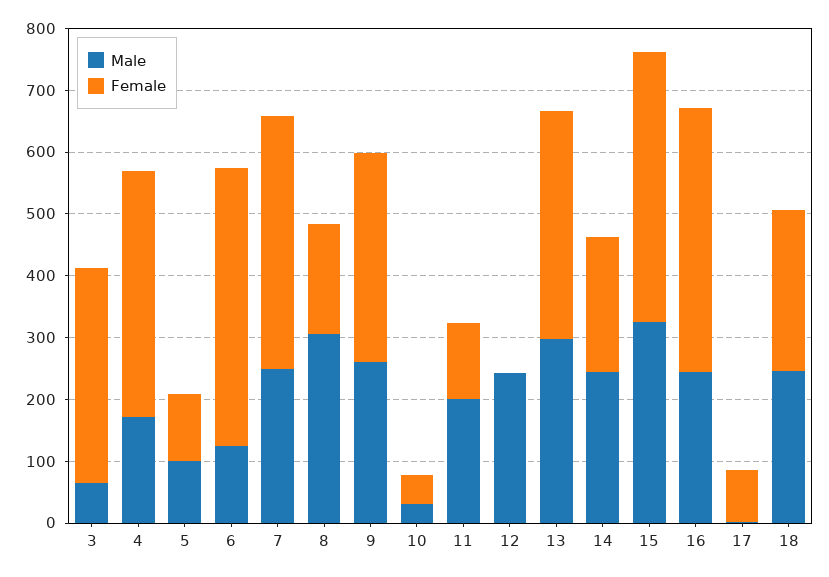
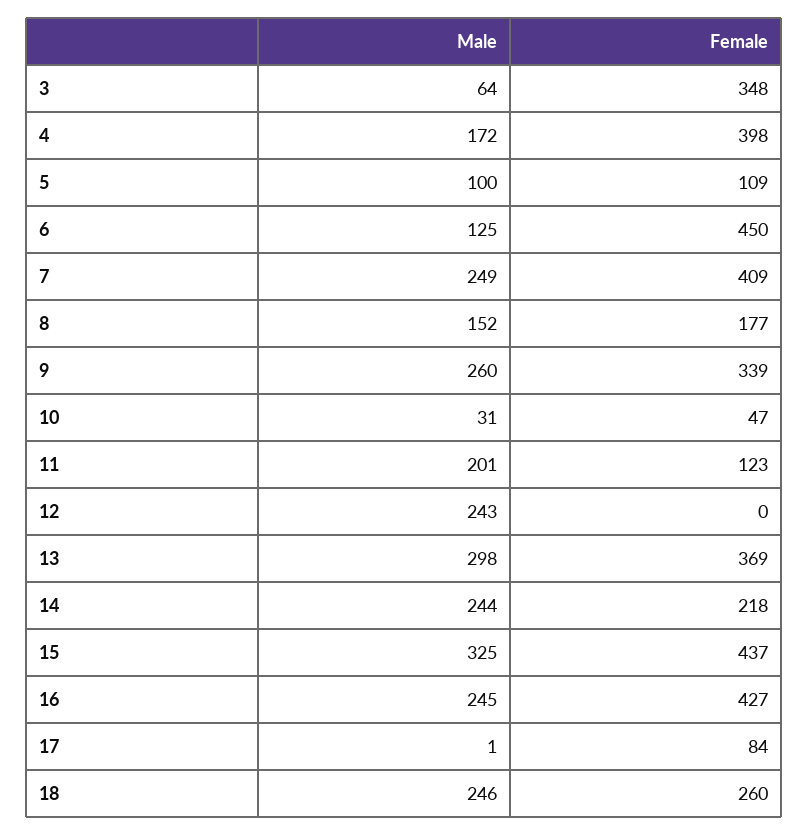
Male, 8: 300 -> 152

